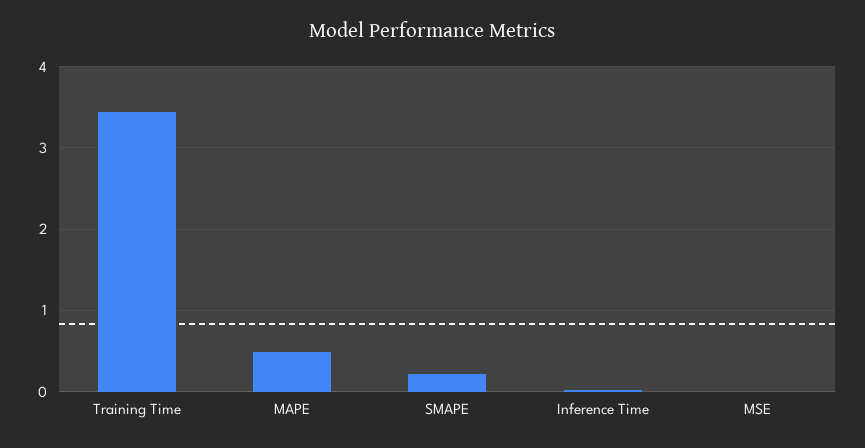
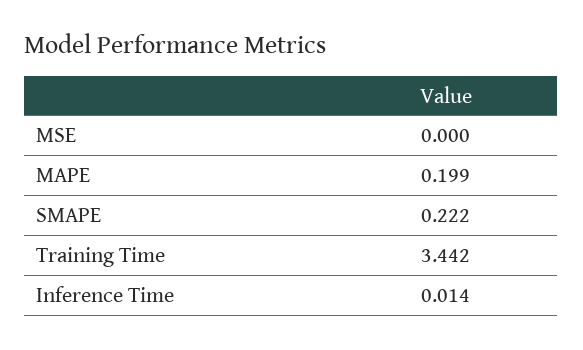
MAPE: 0.5 -> 0.199

